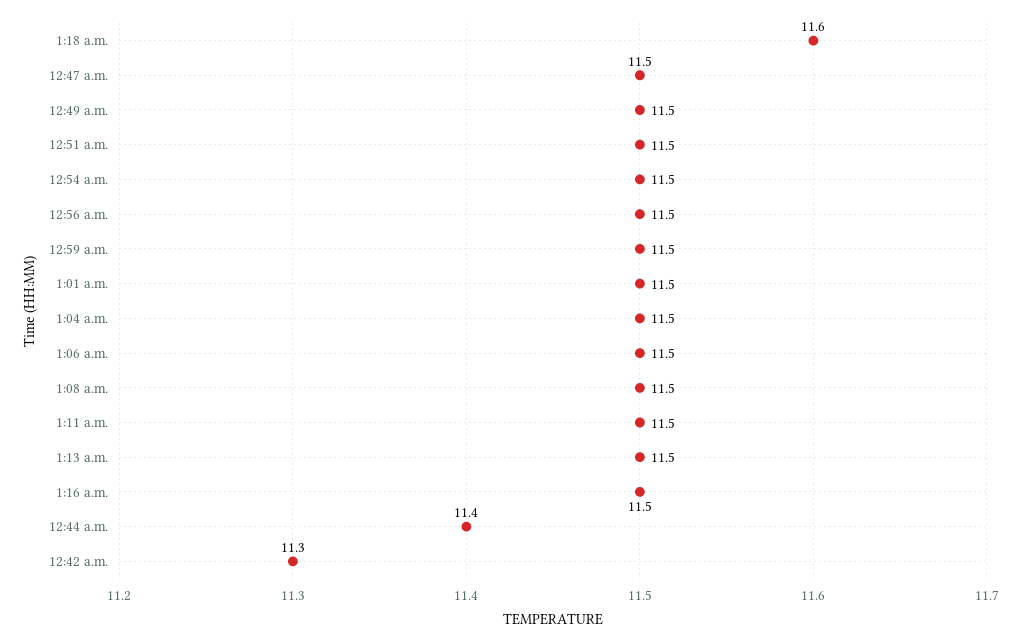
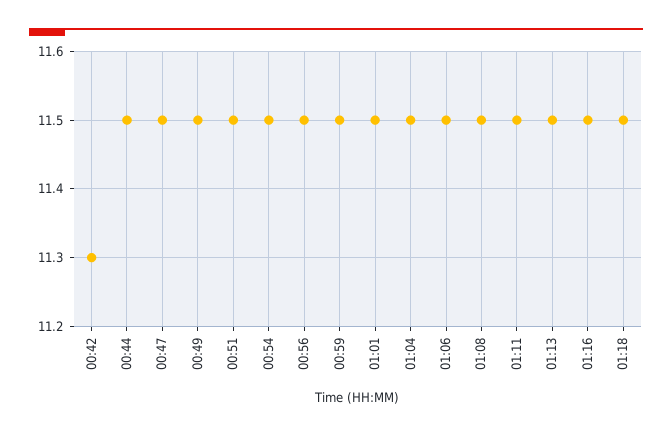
1:18 a.m.: 11.6 -> 11.5
12:44 a.m.: 11.4 -> 11.5

